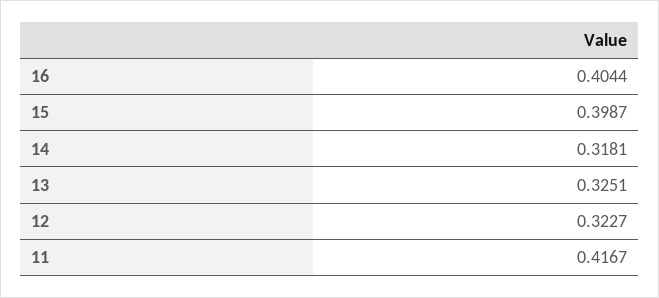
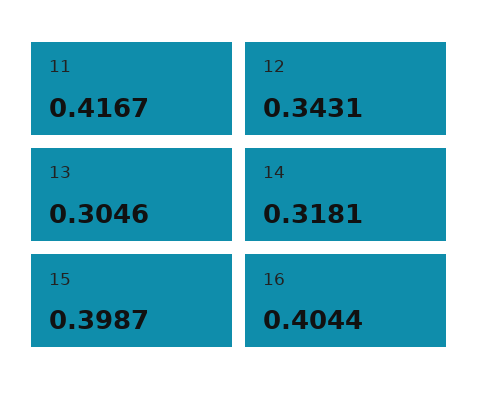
13: 0.3251 -> 0.3046
12: 0.3227 -> 0.3431

